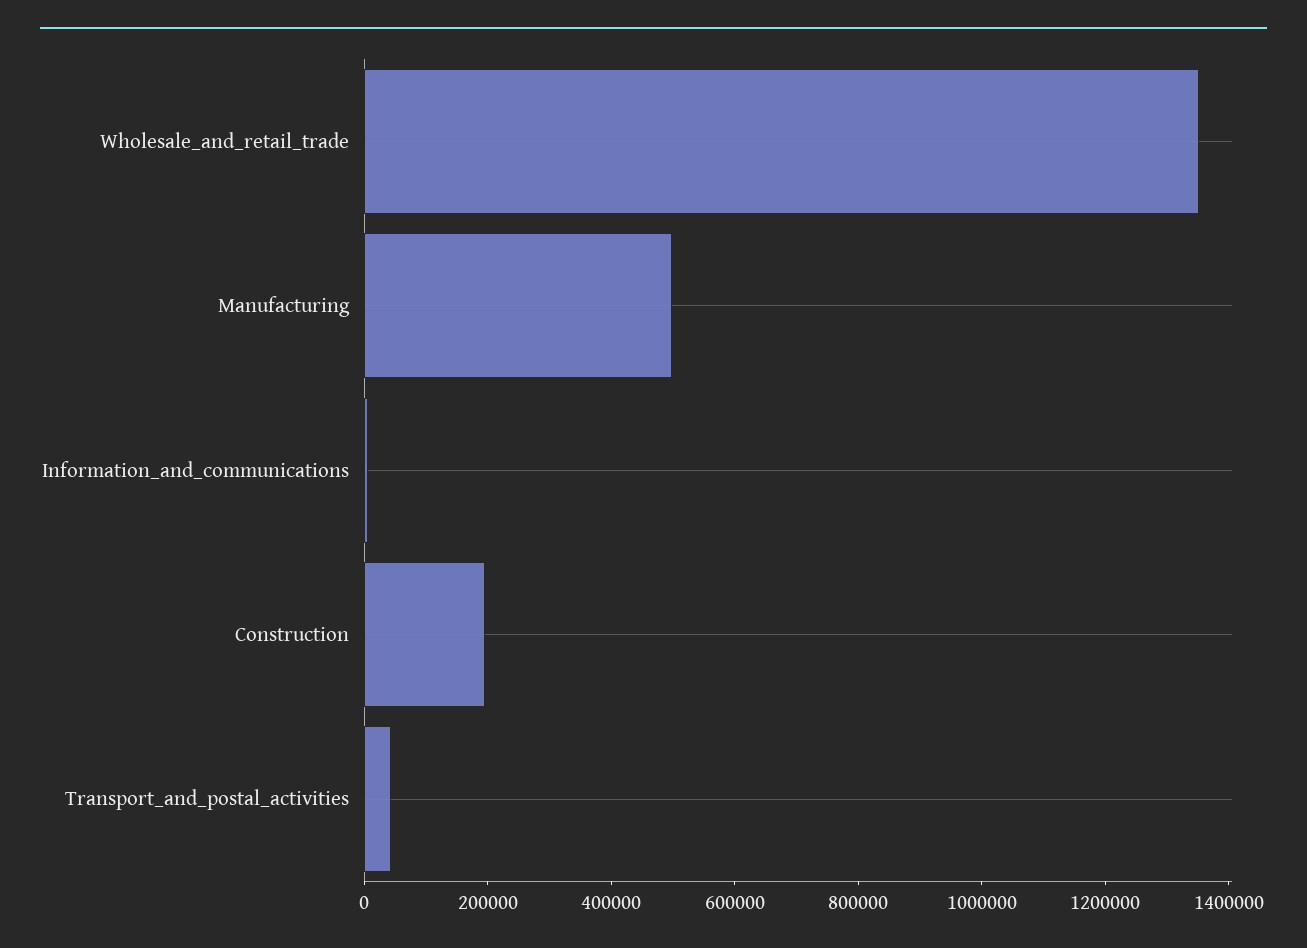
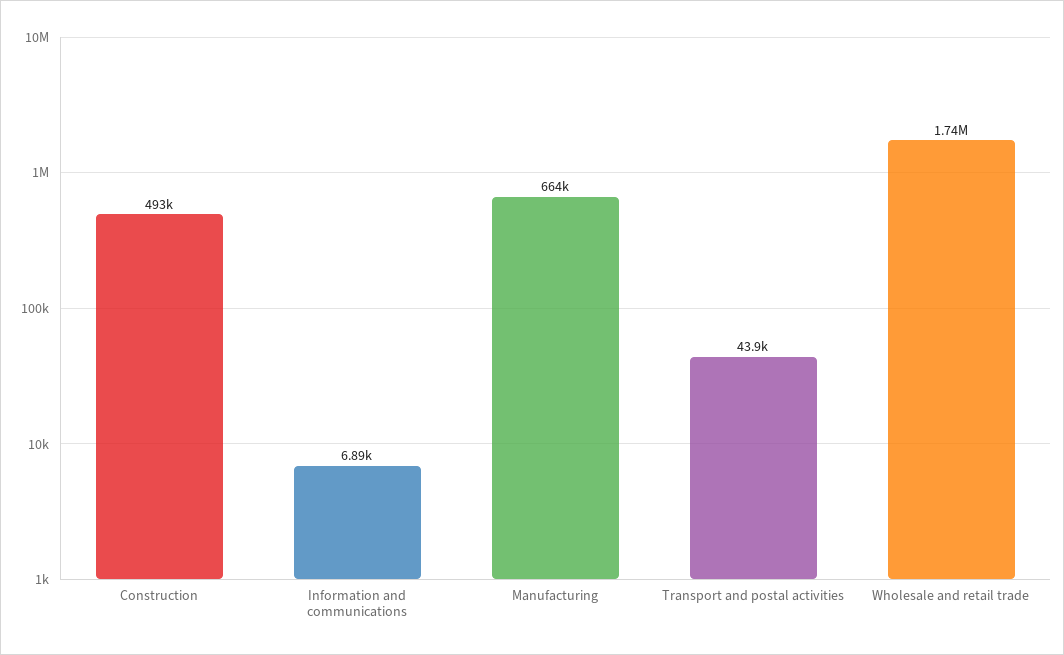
Wholesale_and_retail_trade: 1350000 -> 1740000
Manufacturing: 500000 -> 664000
Construction: 200000 -> 493000

